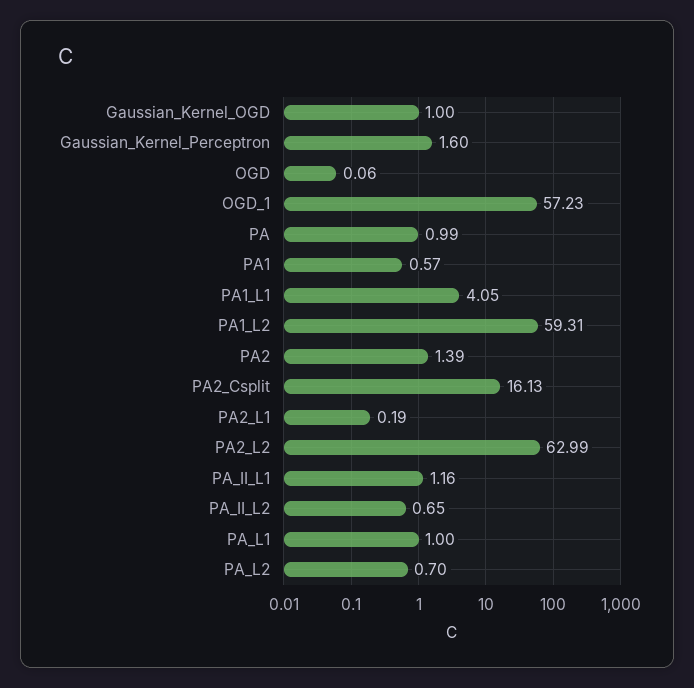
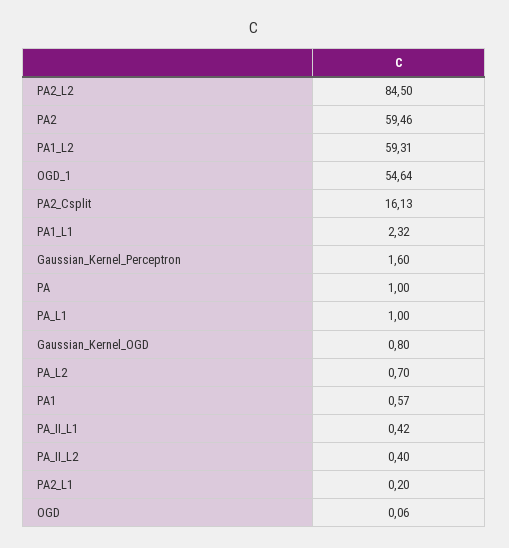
Gaussian_Kernel_OGD: 1 -> 0.8
OGD_1: 57.23 -> 54.64
PA: 0.99 -> 1
PA1_L1: 4.05 -> 2.32
PA2: 1.39 -> 59.46
PA2_L1: 0.19 -> 0.2
PA2_L2: 62.99 -> 84.5
PA_II_L1: 1.16 -> 0.42
PA_II_L2: 0.65 -> 0.4

